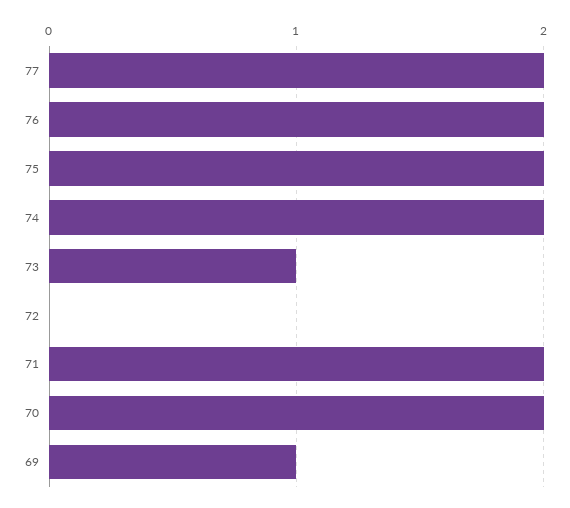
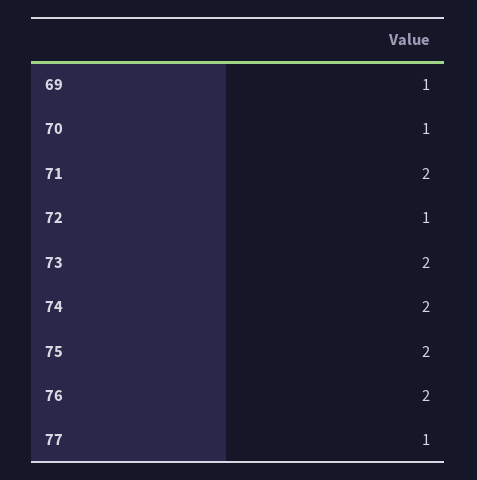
77: 2 -> 1
73: 1 -> 2
72: 0 -> 1
70: 2 -> 1

